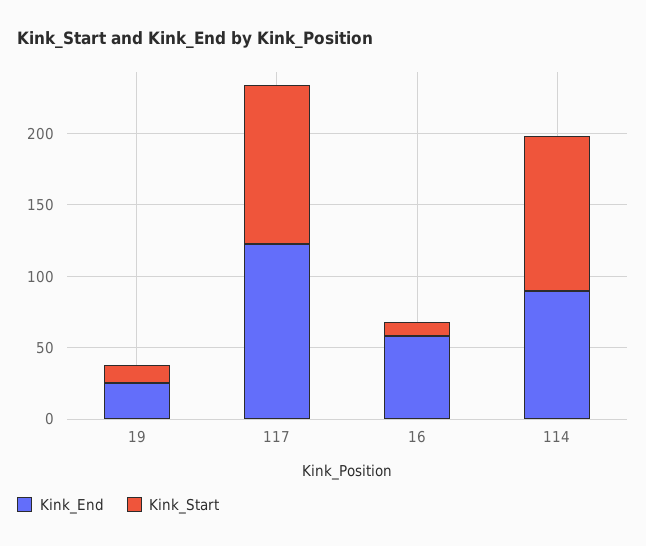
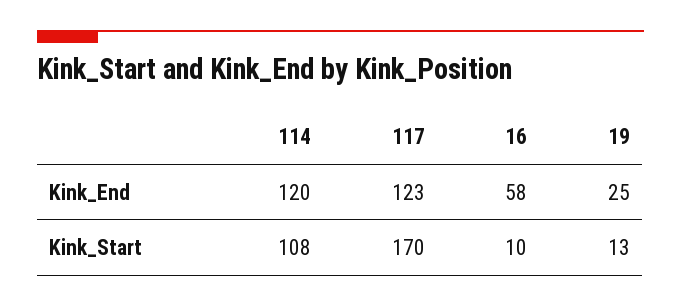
Kink_Start, 117: 110 -> 170
Kink_End, 114: 90 -> 120

